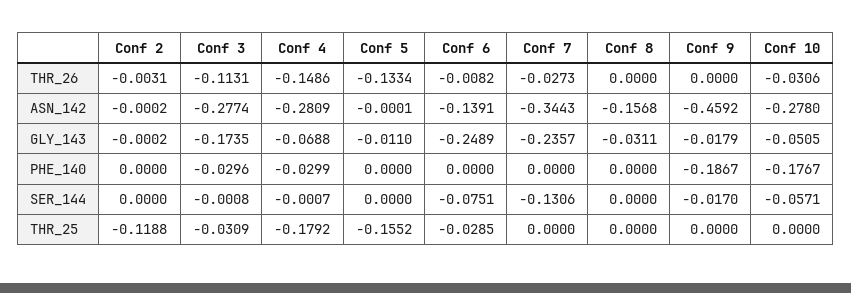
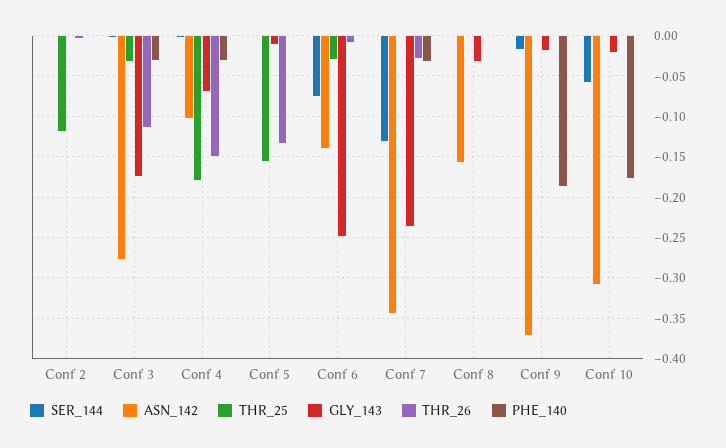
THR_26, Conf 10: -0.0306 -> 0
ASN_142, Conf 4: -0.2809 -> -0.1
ASN_142, Conf 9: -0.4592 -> -0.37
ASN_142, Conf 10: -0.278 -> -0.31
GLY_143, Conf 10: -0.0505 -> -0.02
PHE_140, Conf 7: 0 -> -0.03

